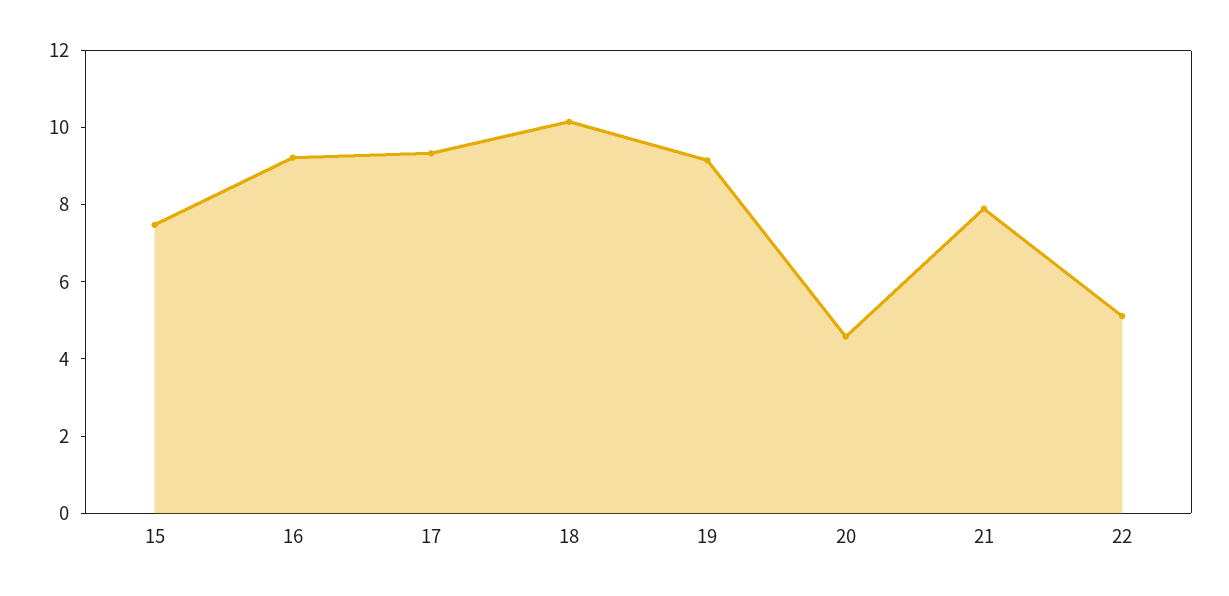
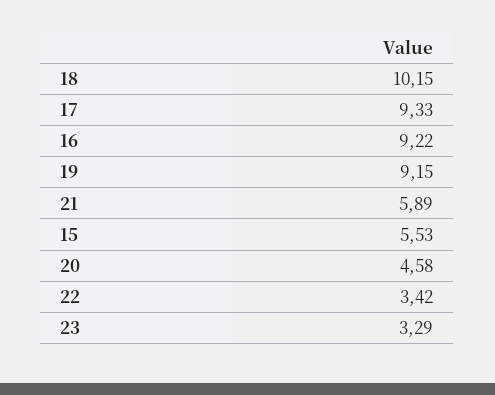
15: 7.5 -> 5.53
21: 8 -> 5.89
22: 5 -> 3.42
23: none -> 3.29

